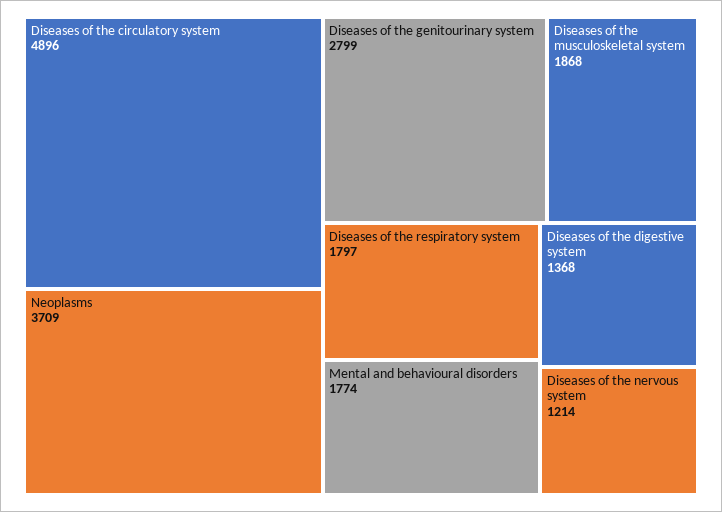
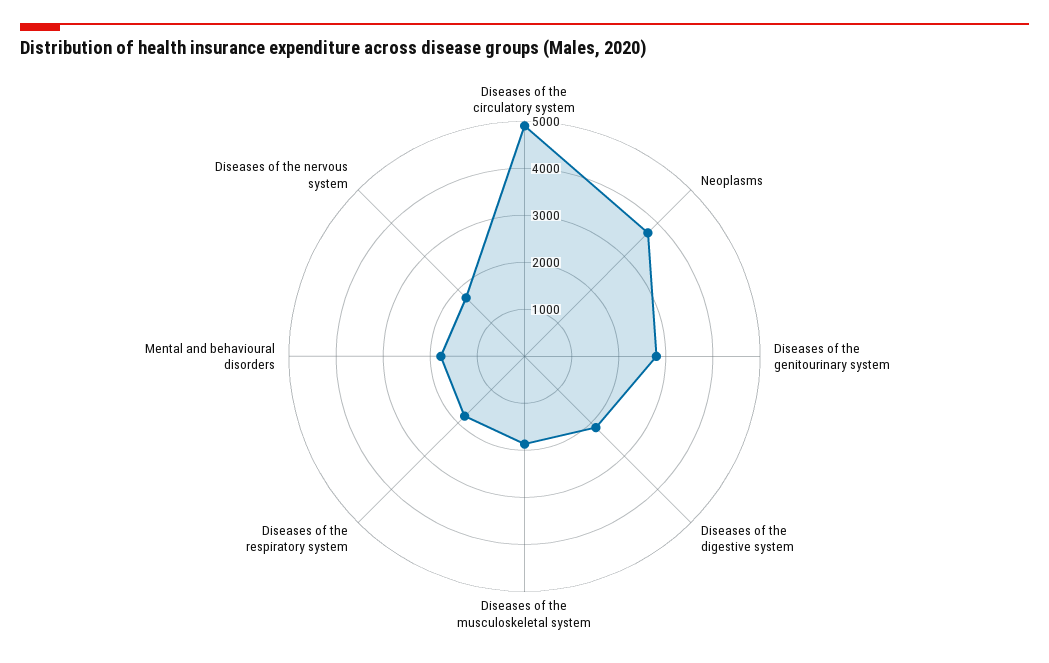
Diseases of the digestive system: 1368 -> 2200
Diseases of the nervous system: 1214 -> 1800

